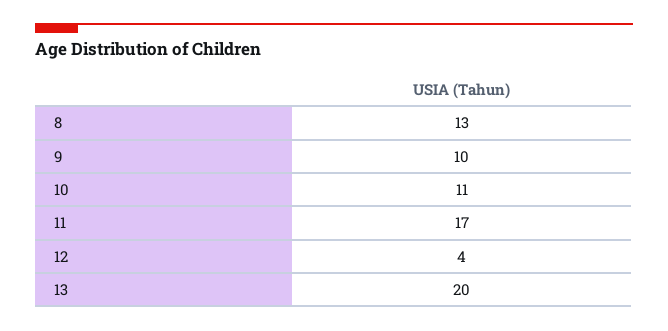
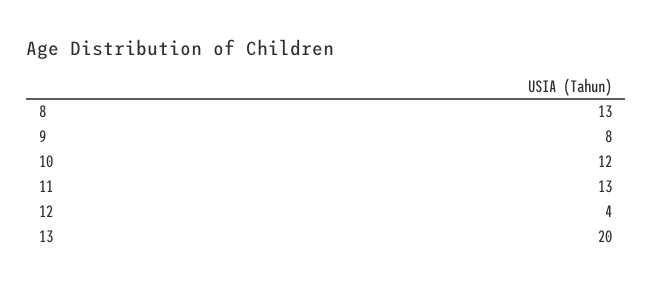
9: 10 -> 8
10: 11 -> 12
11: 17 -> 13

